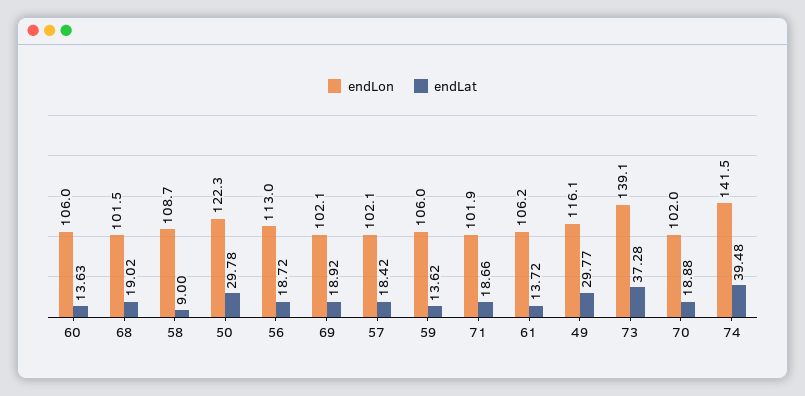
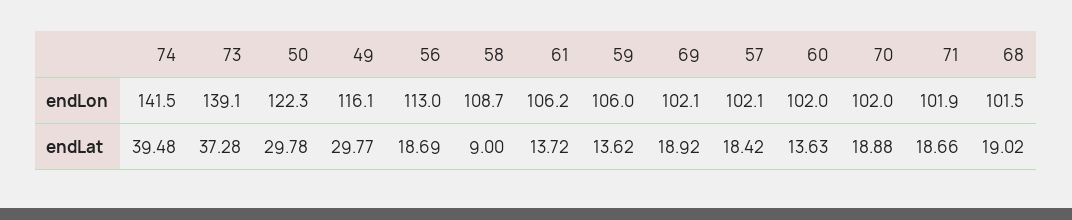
endLon, 60: 106 -> 102
endLat, 56: 18.72 -> 18.69

